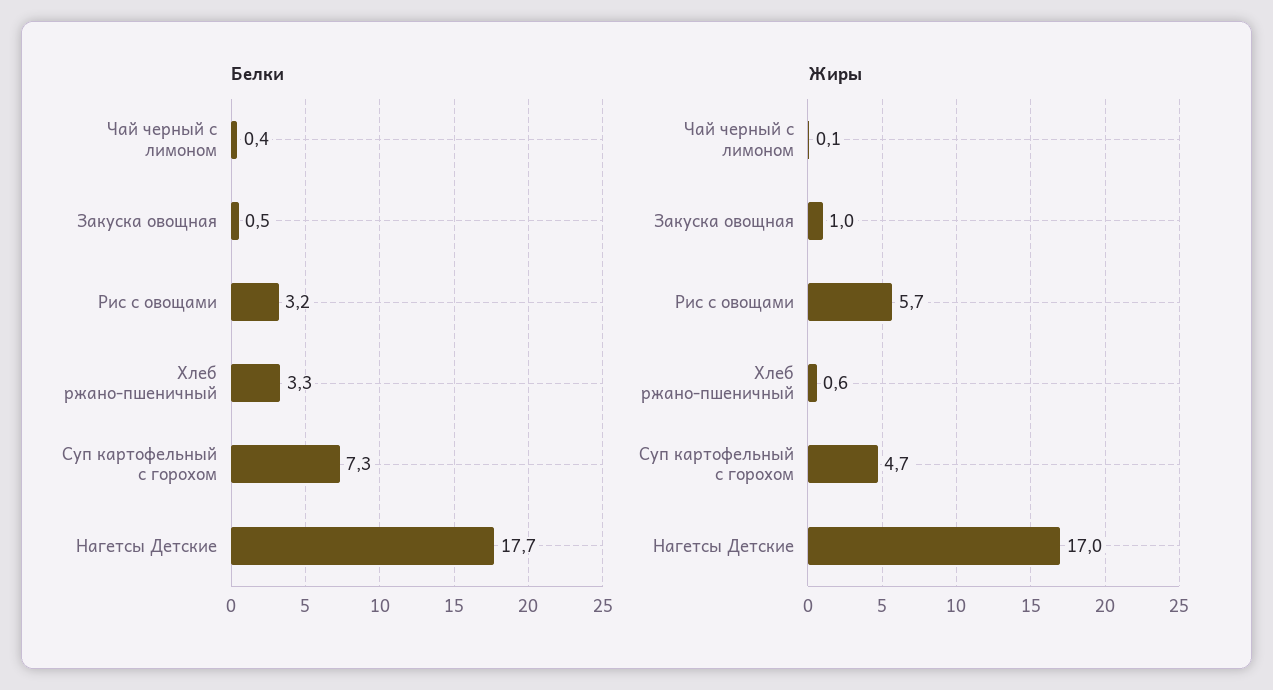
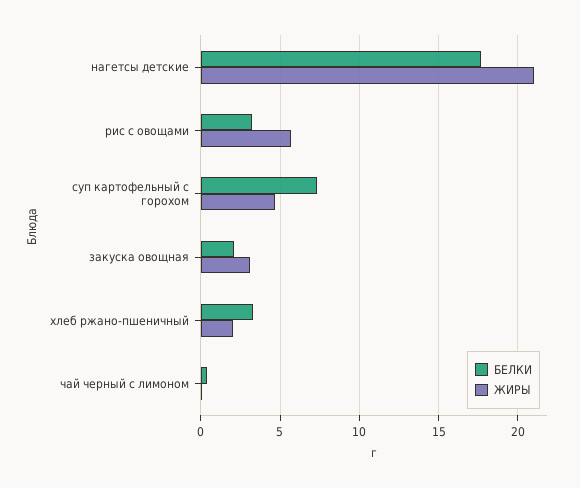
Белки, Закуска овощная: 0.5 -> 2
Жиры, Закуска овощная: 1 -> 3
Жиры, Хлеб ржано-пшеничный: 0.6 -> 2
Жиры, Нагетсы Детские: 17 -> 21

